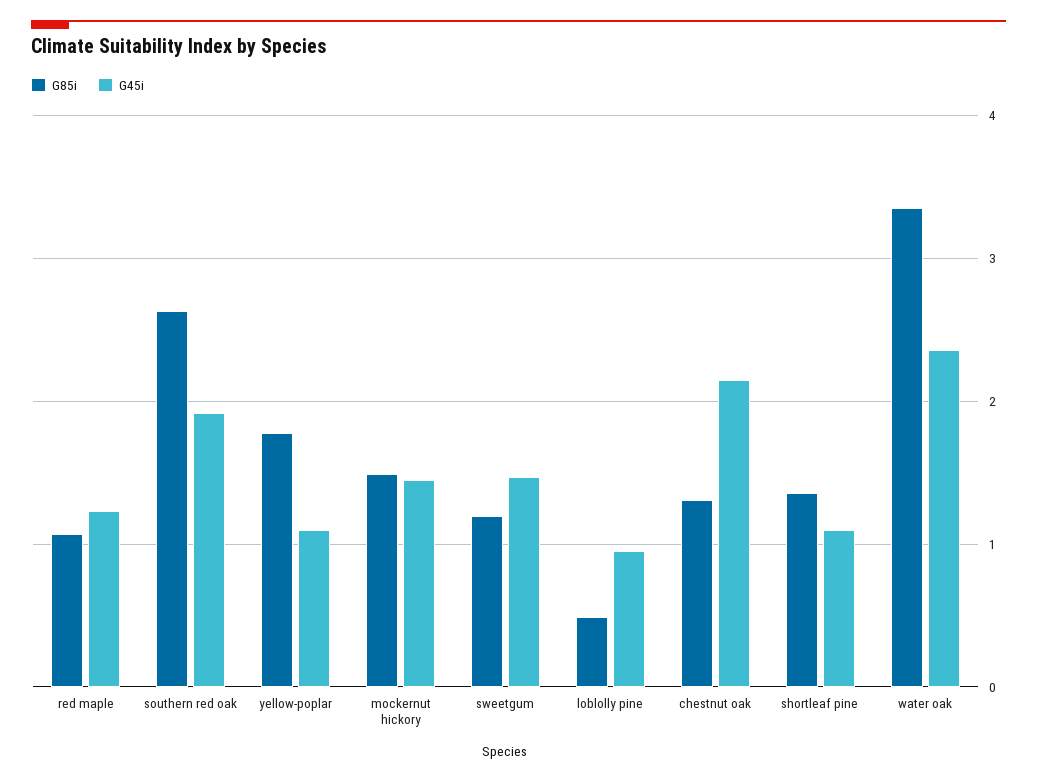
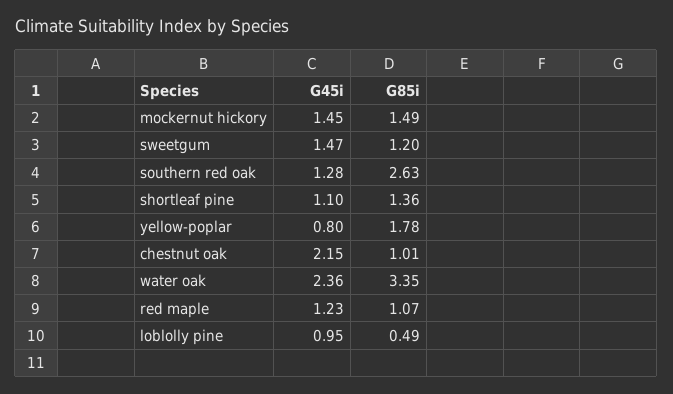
G45i, southern red oak: 1.9 -> 1.28
G45i, yellow-poplar: 1.1 -> 0.8
G85i, chestnut oak: 1.3 -> 1.01

